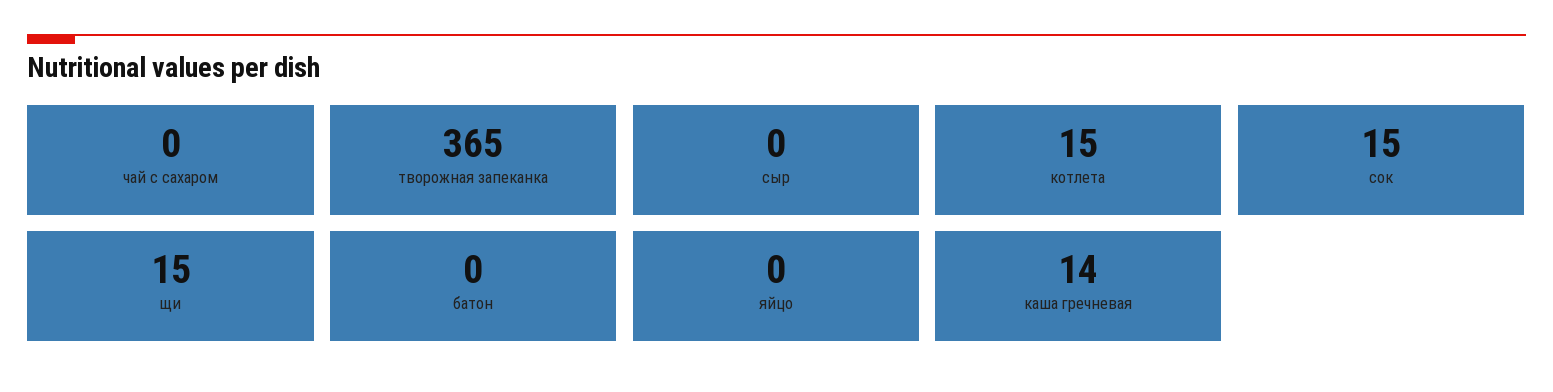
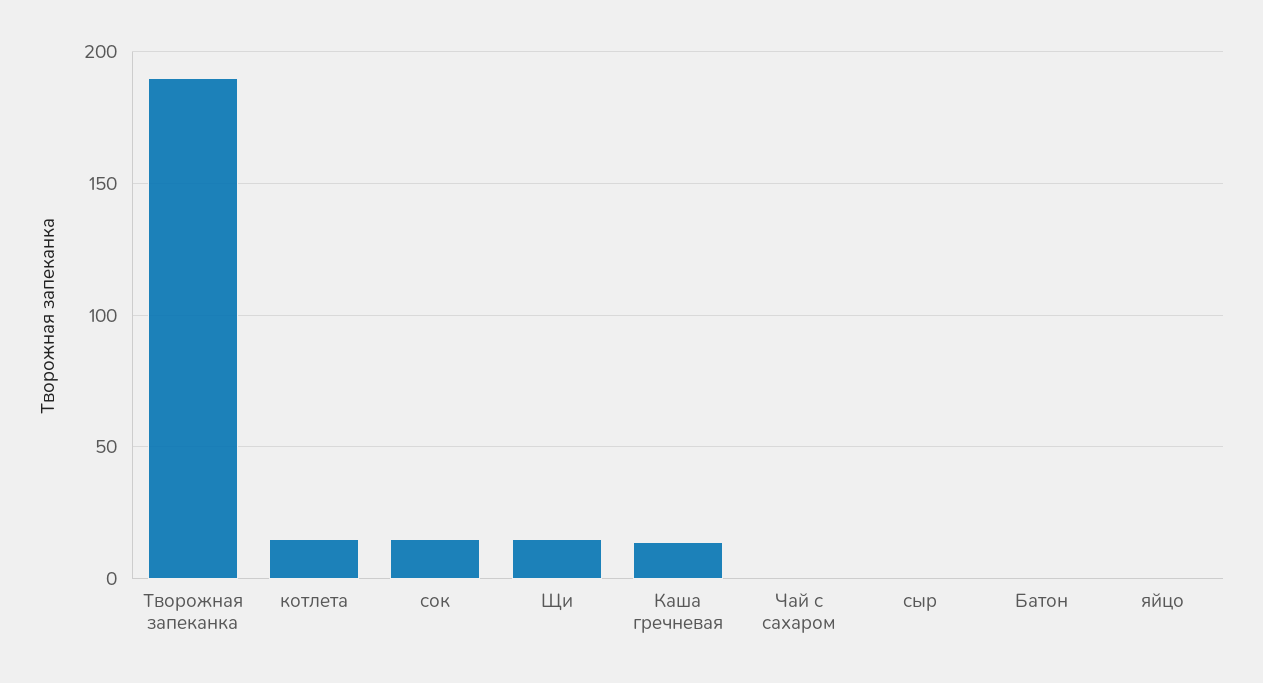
творожная запеканка: 365 -> 190

